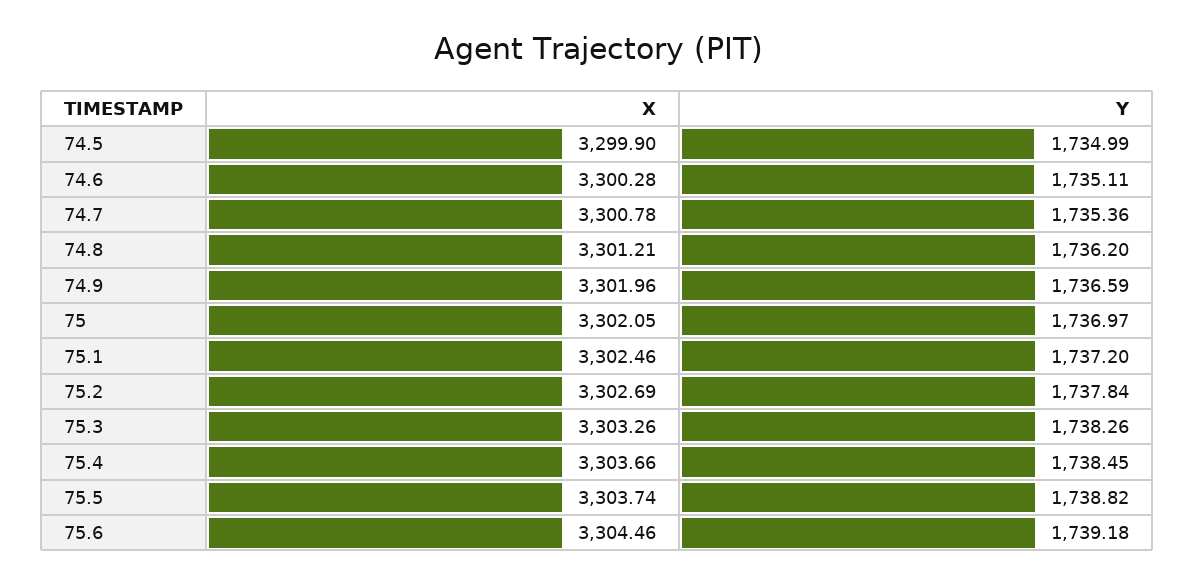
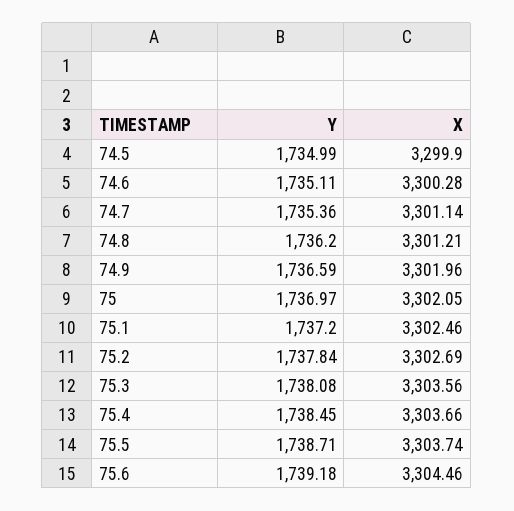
X, 74.7: 3300.78 -> 3301.14
X, 75.3: 3303.26 -> 3303.56
Y, 75.3: 1738.26 -> 1738.08
Y, 75.5: 1738.82 -> 1738.71

